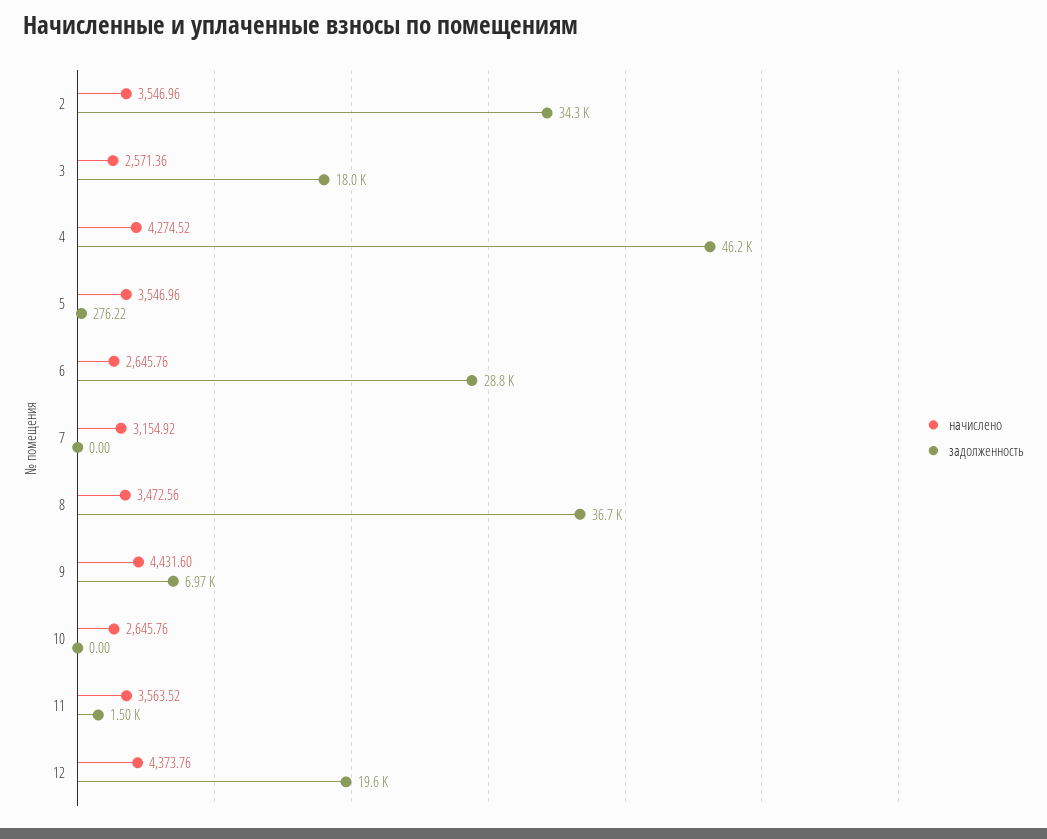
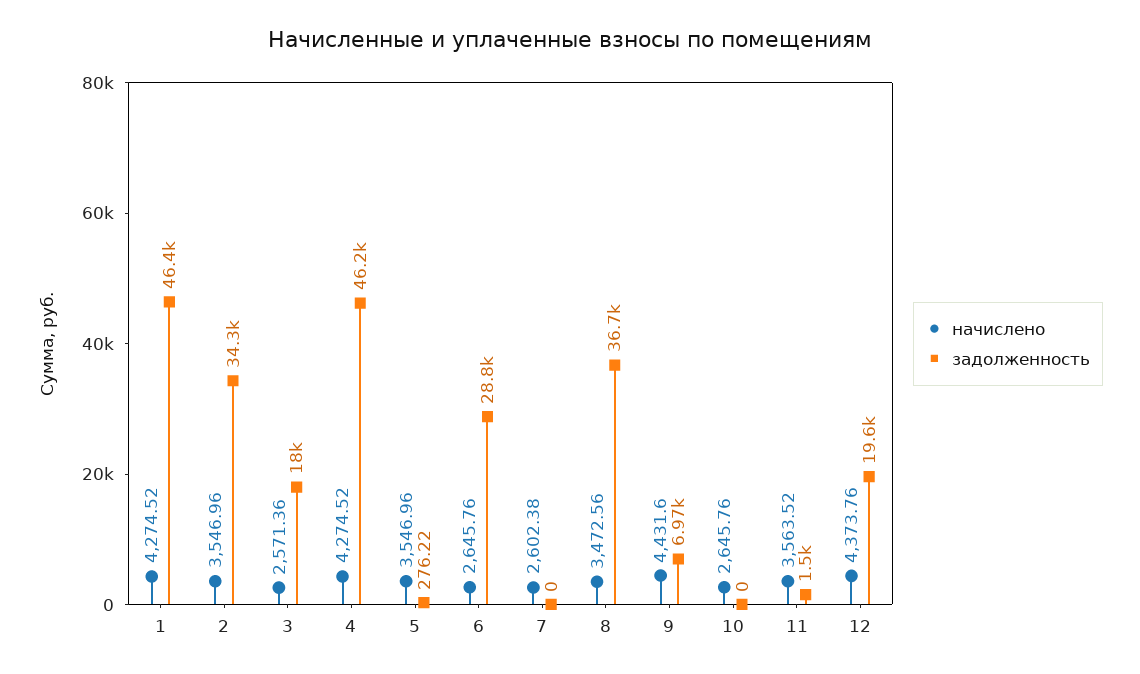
начислено, 7: 3154.92 -> 2602.38
начислено, 1: none -> 4274.52
задолженность, 1: none -> 46400

